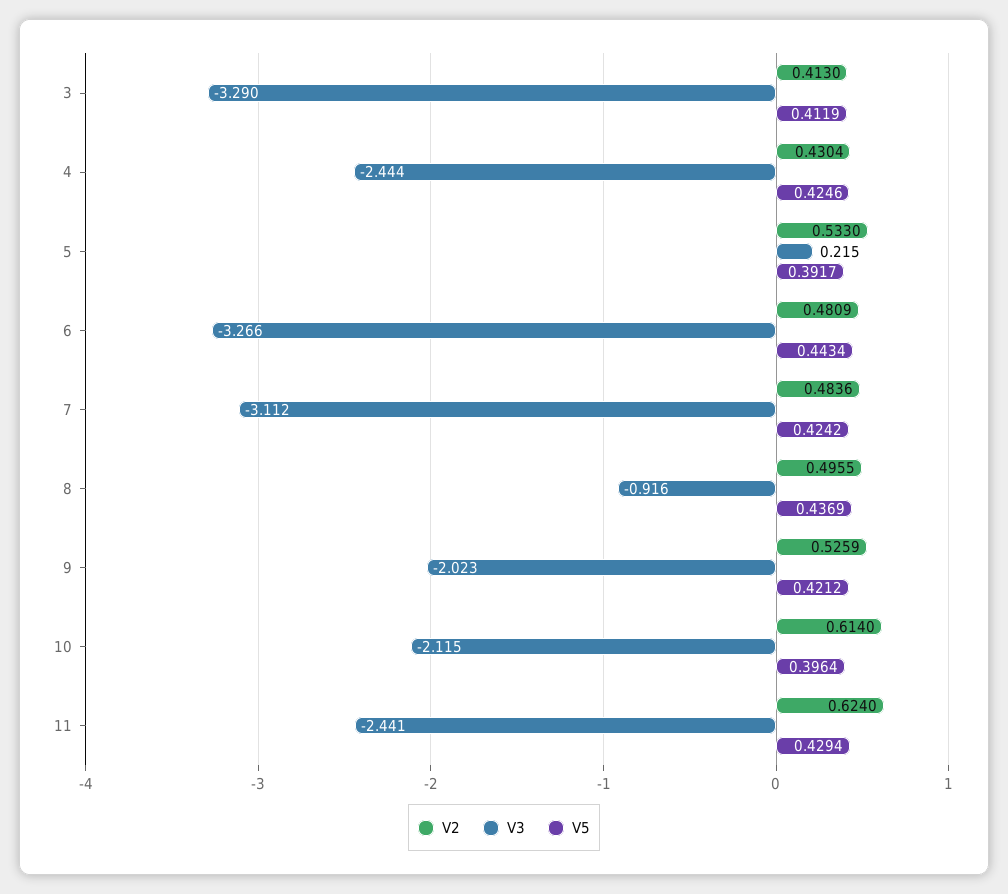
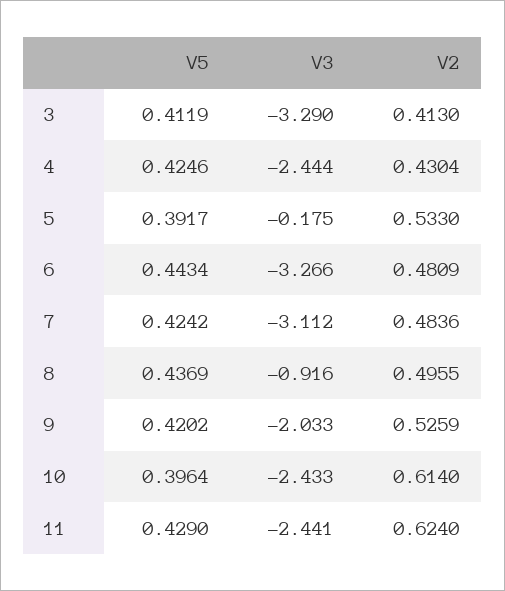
V3, 5: 0.215 -> -0.175
V3, 9: -2.023 -> -2.033
V5, 9: 0.4212 -> 0.4202
V3, 10: -2.115 -> -2.433
V5, 11: 0.4294 -> 0.429

